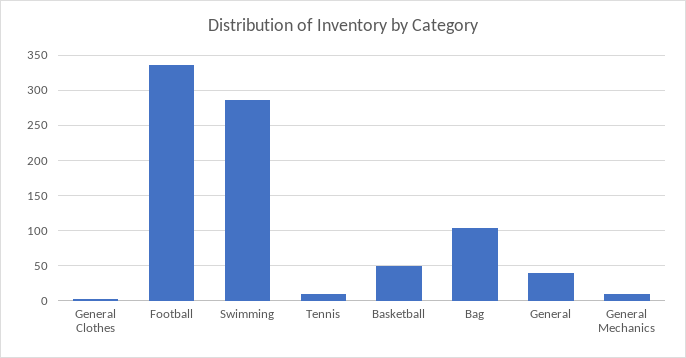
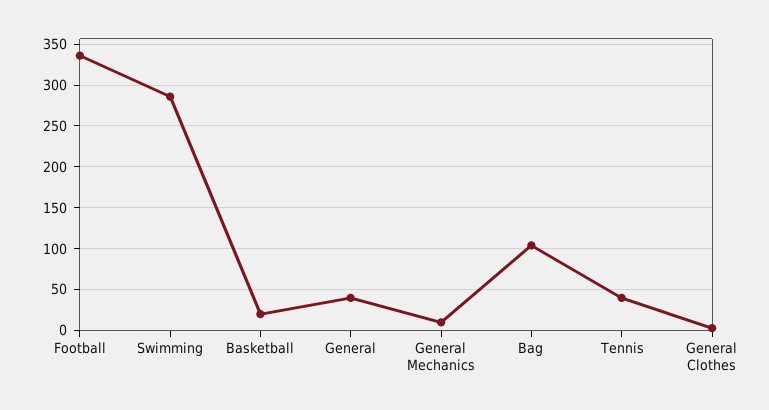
Tennis: 10 -> 40
Basketball: 50 -> 20

